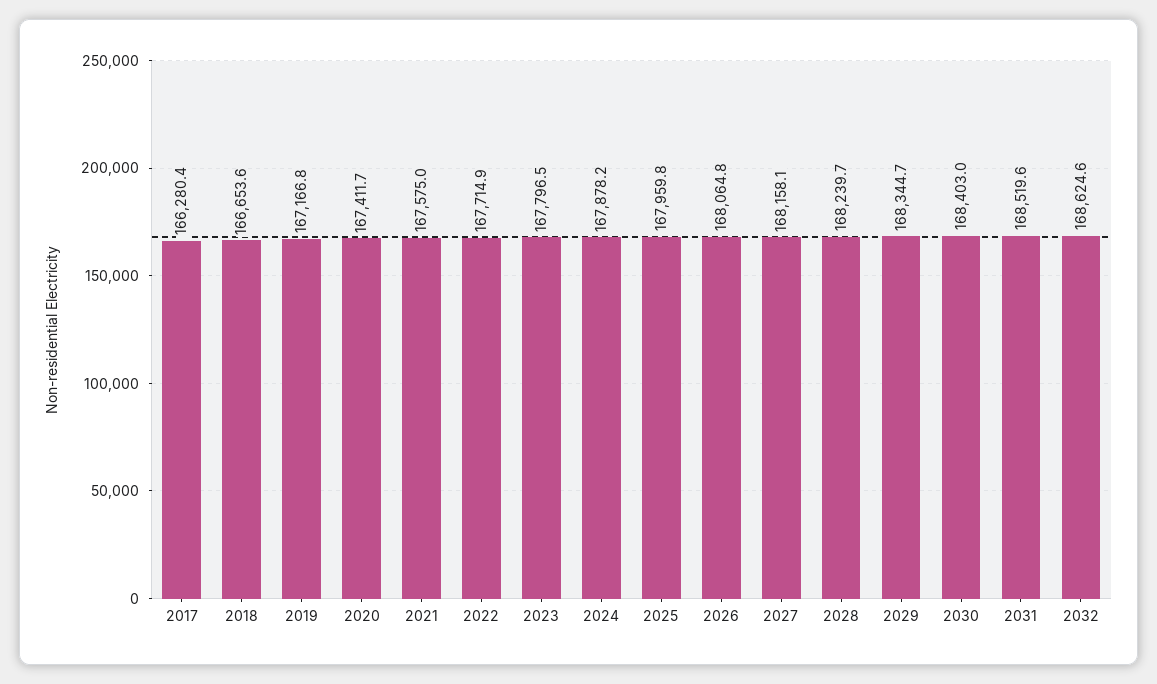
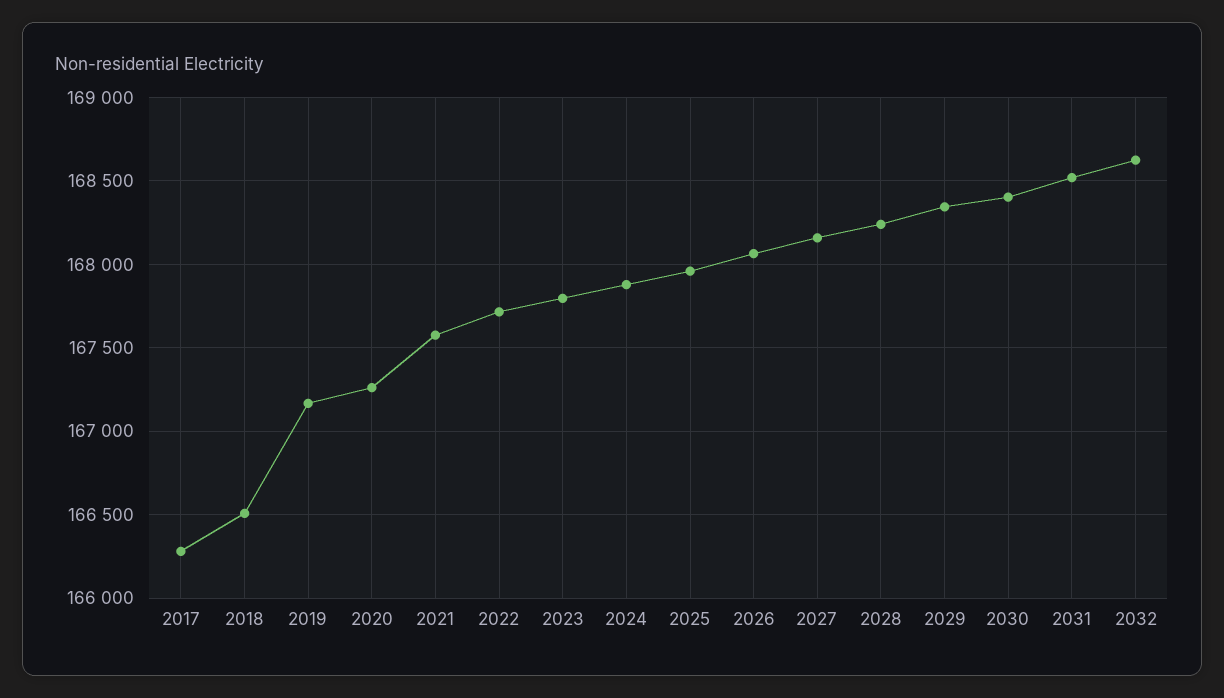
2018: 166653.6 -> 166500
2020: 167411.7 -> 167250

